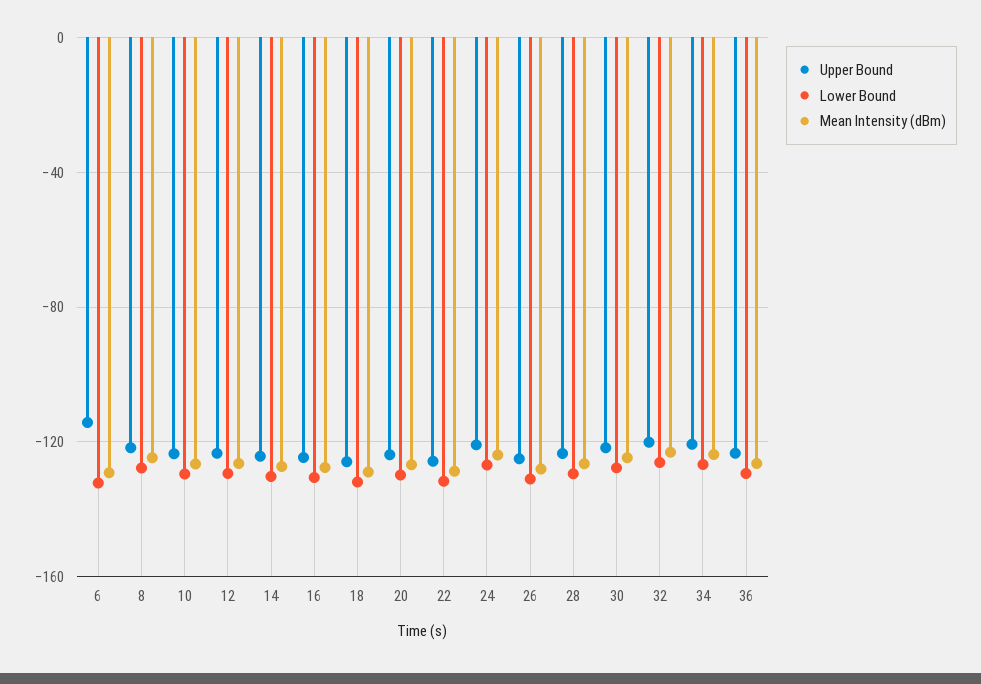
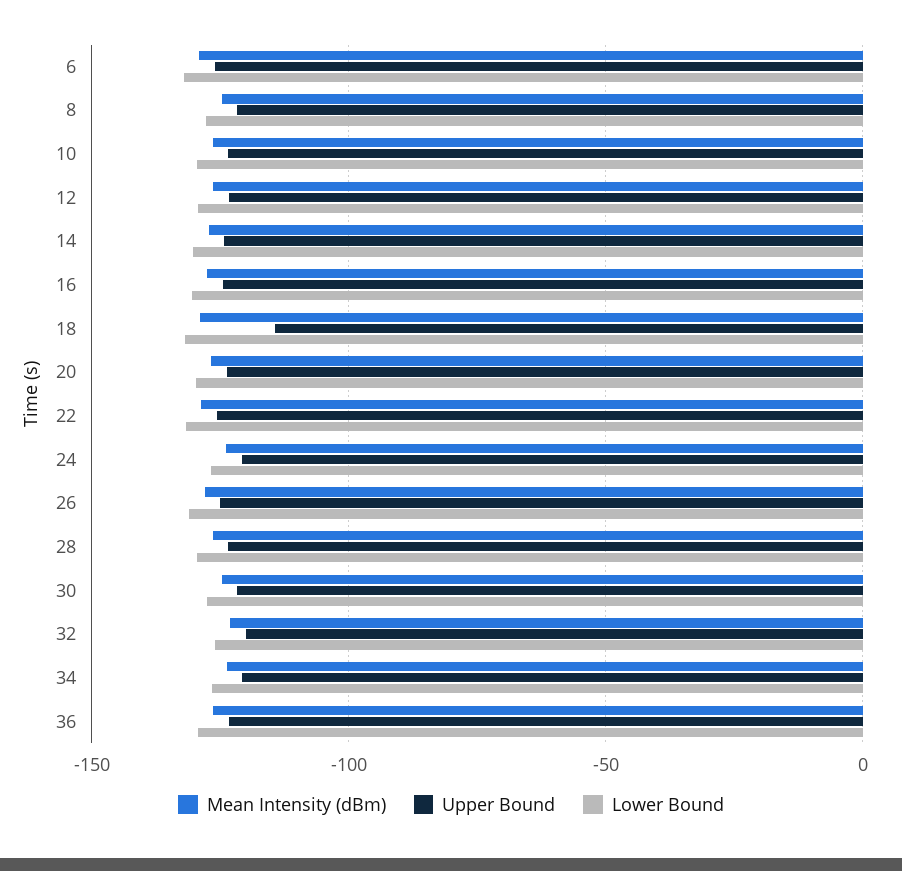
Upper Bound, 6: -115 -> -125
Upper Bound, 18: -125 -> -115

